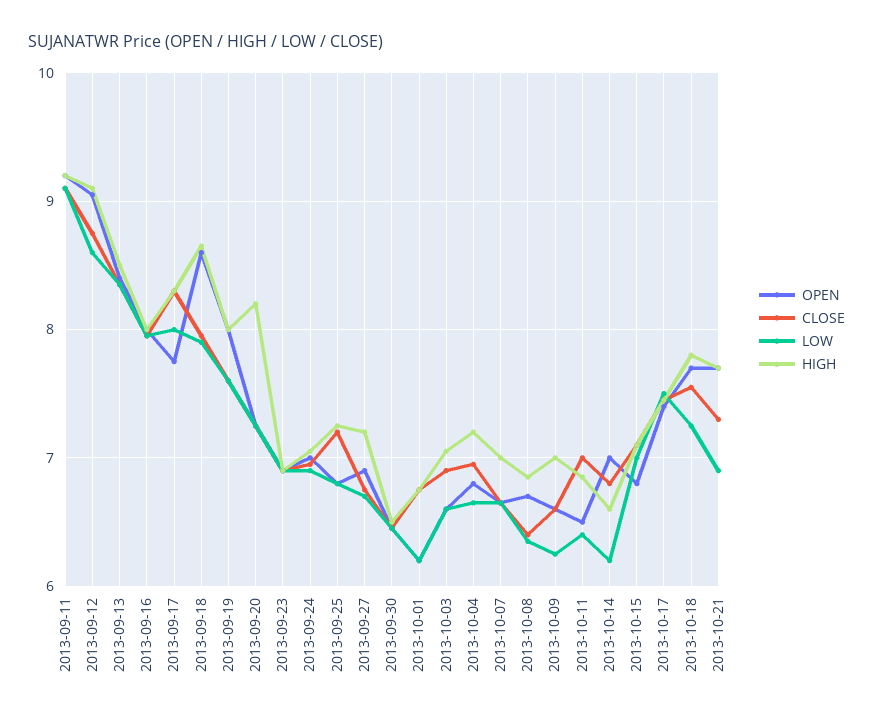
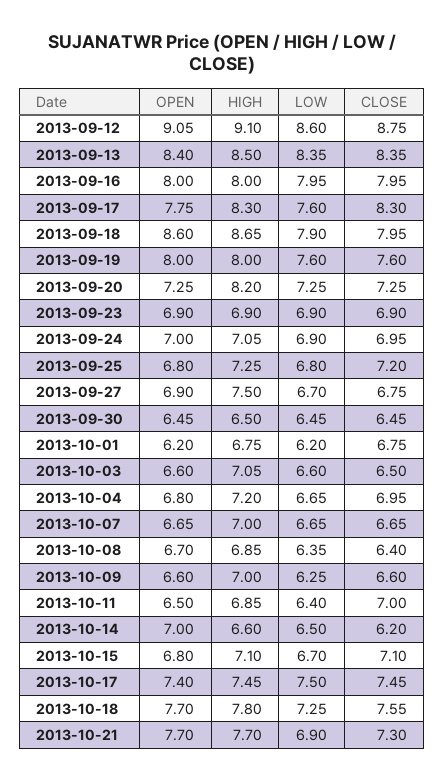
OPEN, 2013-09-11: 9.2 -> none
CLOSE, 2013-09-11: 9.1 -> none
LOW, 2013-09-11: 9.1 -> none
HIGH, 2013-09-11: 9.2 -> none
LOW, 2013-09-17: 8 -> 7.6
HIGH, 2013-09-27: 7.2 -> 7.5
CLOSE, 2013-10-03: 6.9 -> 6.5
CLOSE, 2013-10-14: 6.8 -> 6.2
LOW, 2013-10-14: 6.2 -> 6.5
LOW, 2013-10-15: 7 -> 6.7

